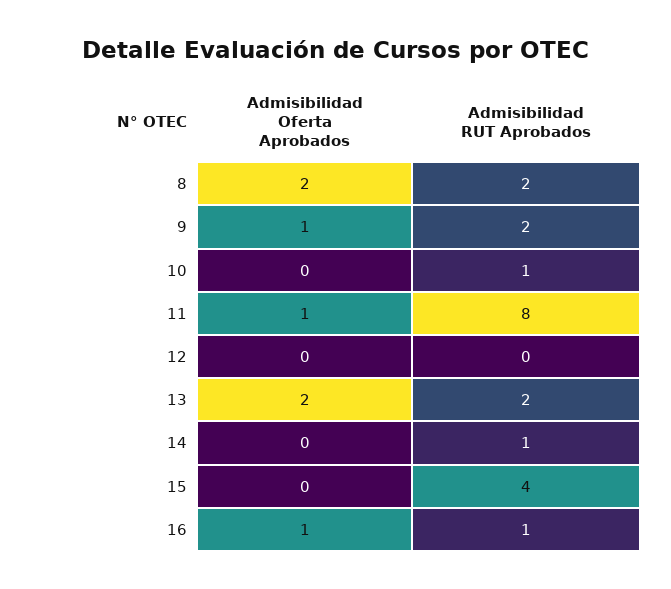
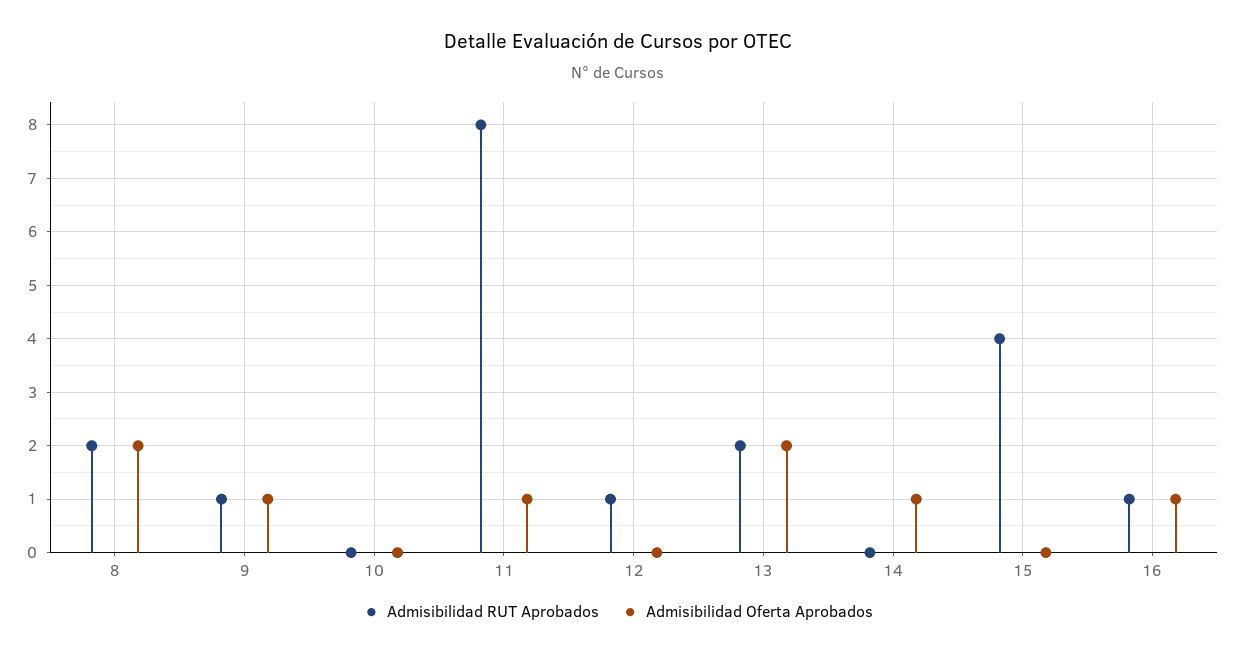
Admisibilidad RUT Aprobados, 9: 2 -> 1
Admisibilidad RUT Aprobados, 10: 1 -> 0
Admisibilidad RUT Aprobados, 12: 0 -> 1
Admisibilidad Oferta Aprobados, 14: 0 -> 1
Admisibilidad RUT Aprobados, 14: 1 -> 0

